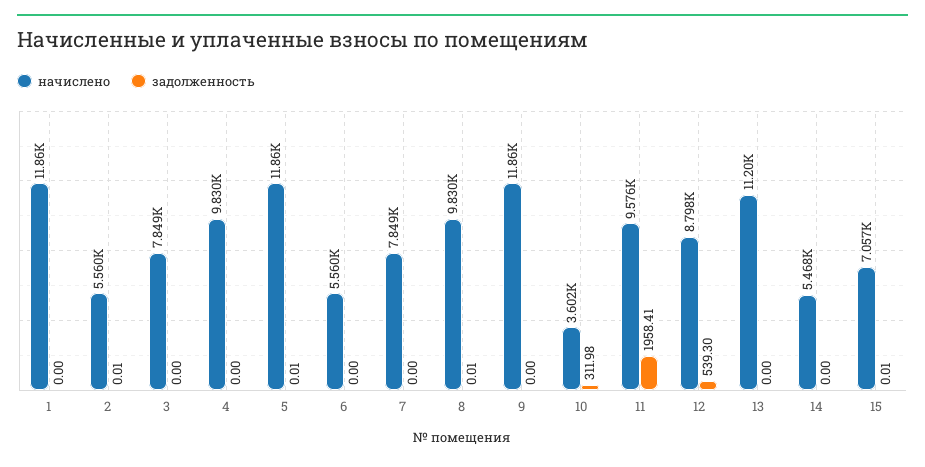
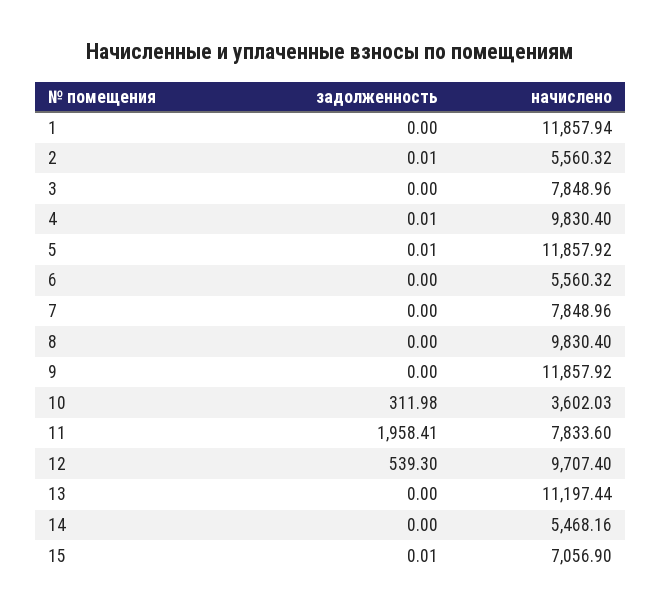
задолженность, 4: 0 -> 0.01
задолженность, 8: 0.01 -> 0
начислено, 11: 9576 -> 7833.6
начислено, 12: 8798 -> 9707.4

